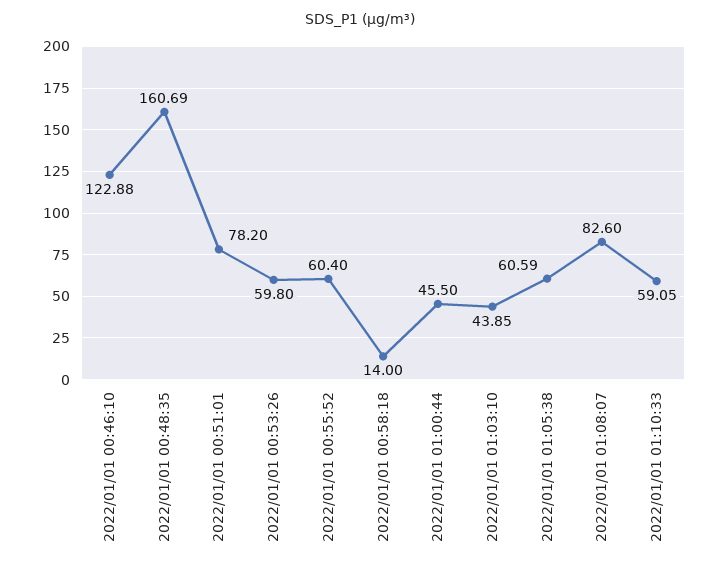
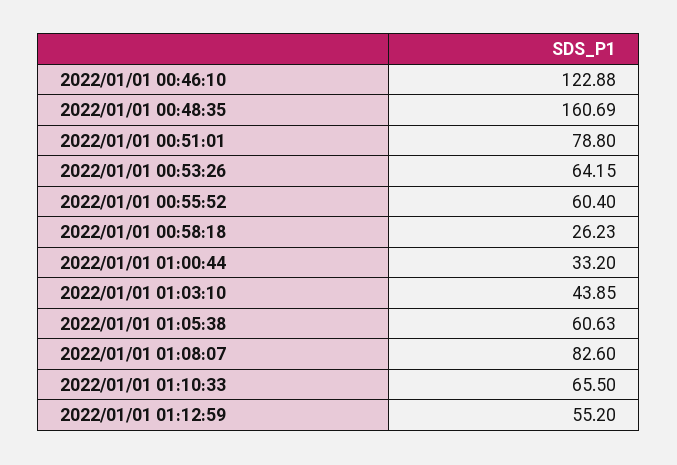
2022/01/01 00:51:01: 78.2 -> 78.8
2022/01/01 00:53:26: 59.8 -> 64.15
2022/01/01 00:58:18: 14 -> 26.23
2022/01/01 01:00:44: 45.5 -> 33.2
2022/01/01 01:05:38: 60.59 -> 60.63
2022/01/01 01:10:33: 59.05 -> 65.5
2022/01/01 01:12:59: none -> 55.2

